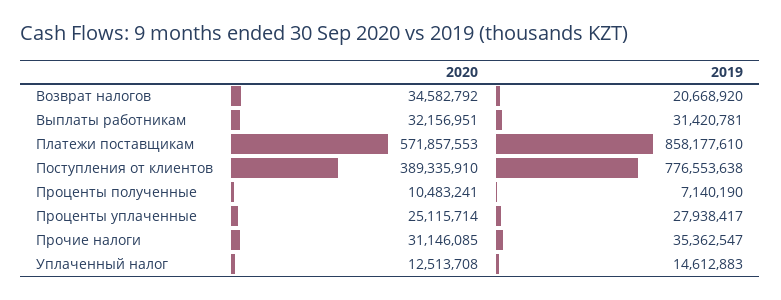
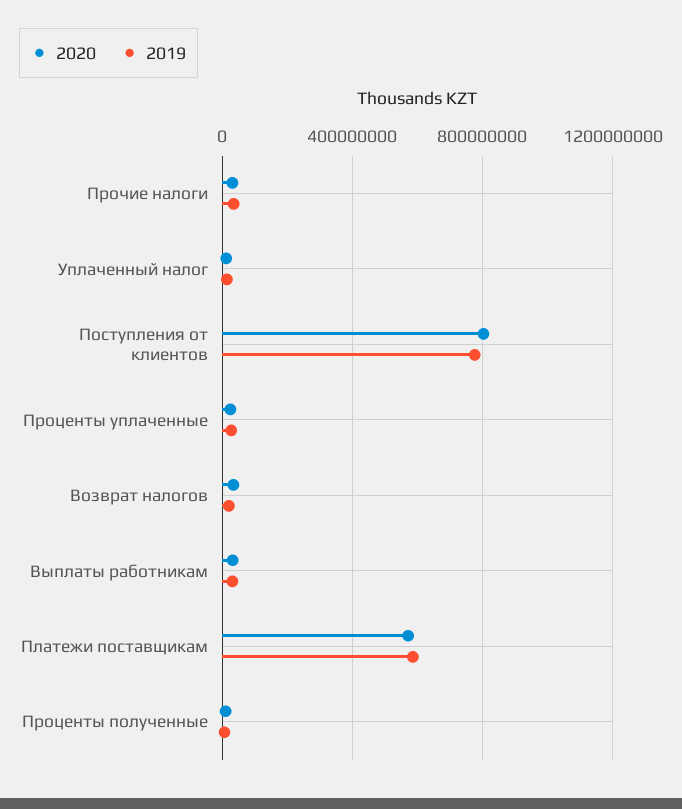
2019, Платежи поставщикам: 858177610 -> 600000000
2020, Поступления от клиентов: 389335910 -> 800000000

